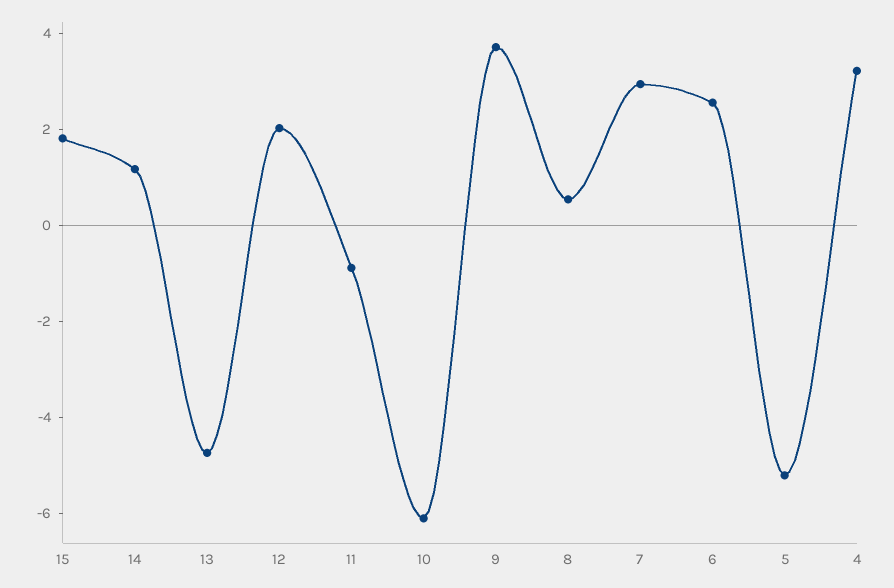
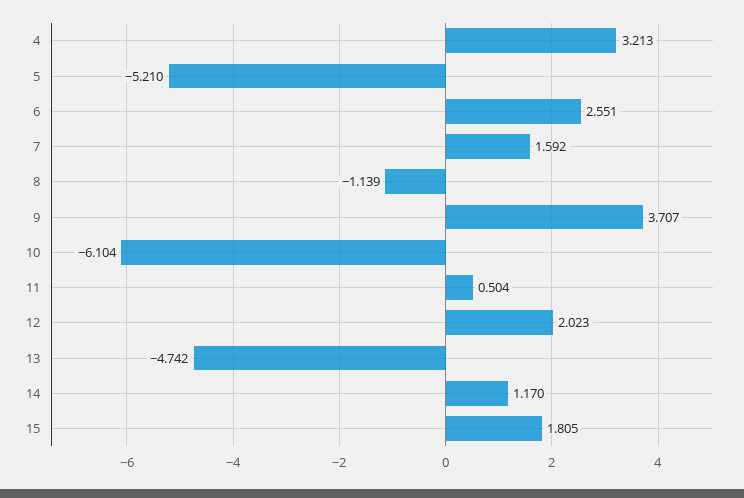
11: -1 -> 0.504
8: 0.5 -> -1.139
7: 3 -> 1.592

